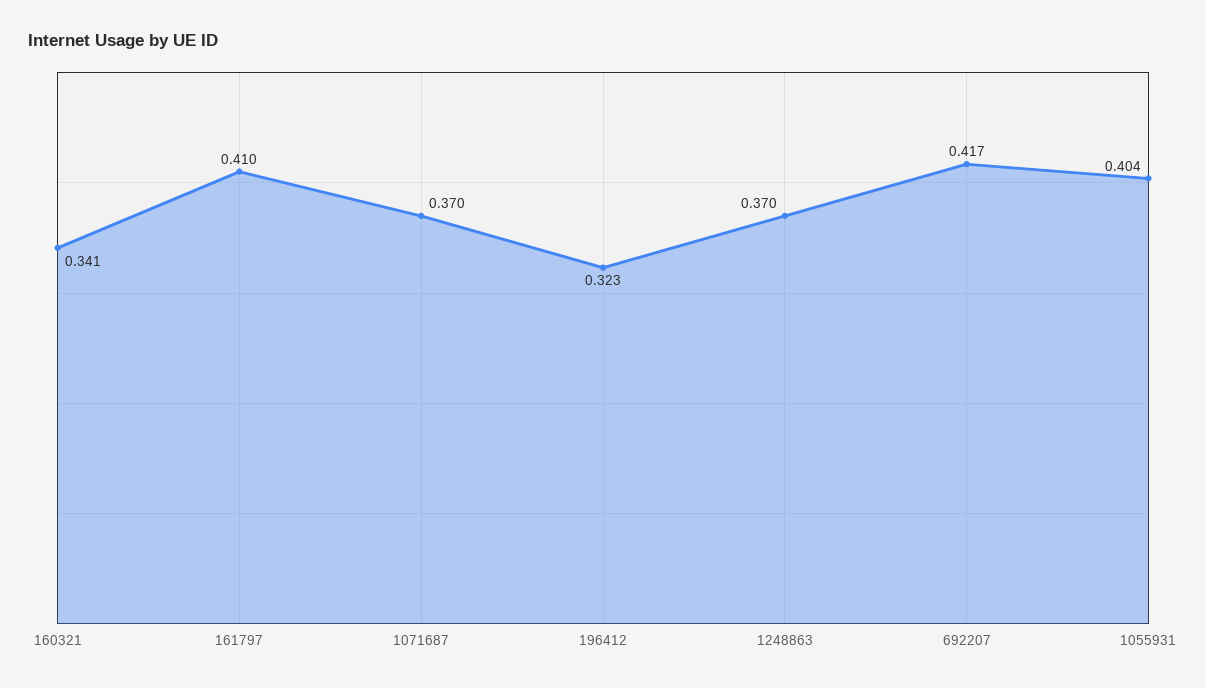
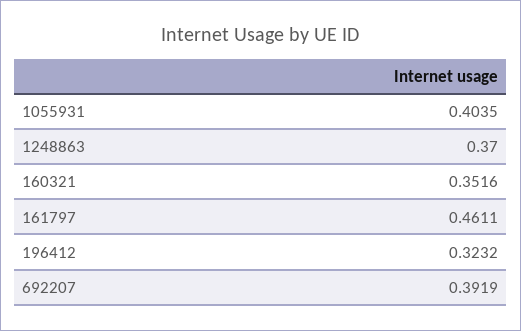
160321: 0.341 -> 0.3516
161797: 0.41 -> 0.4611
1071687: 0.37 -> none
692207: 0.417 -> 0.3919

